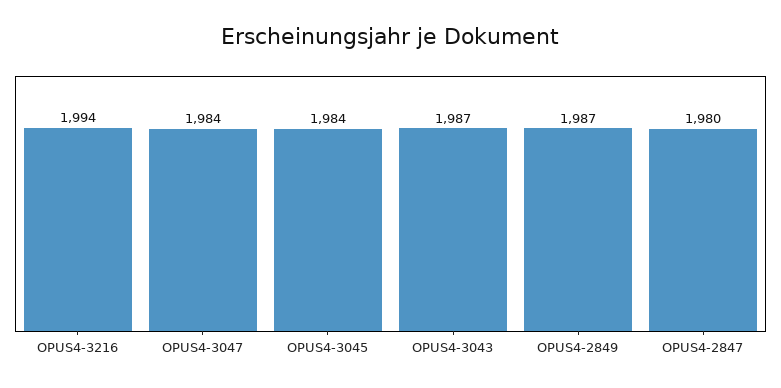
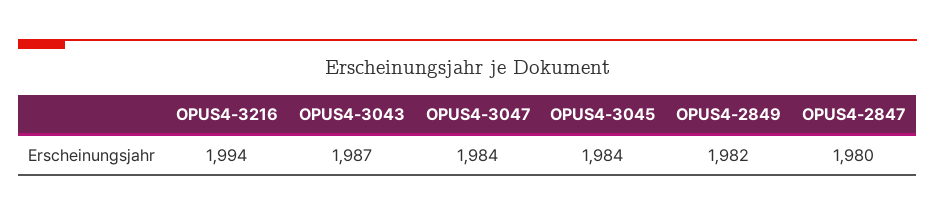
OPUS4-2849: 1987 -> 1982

